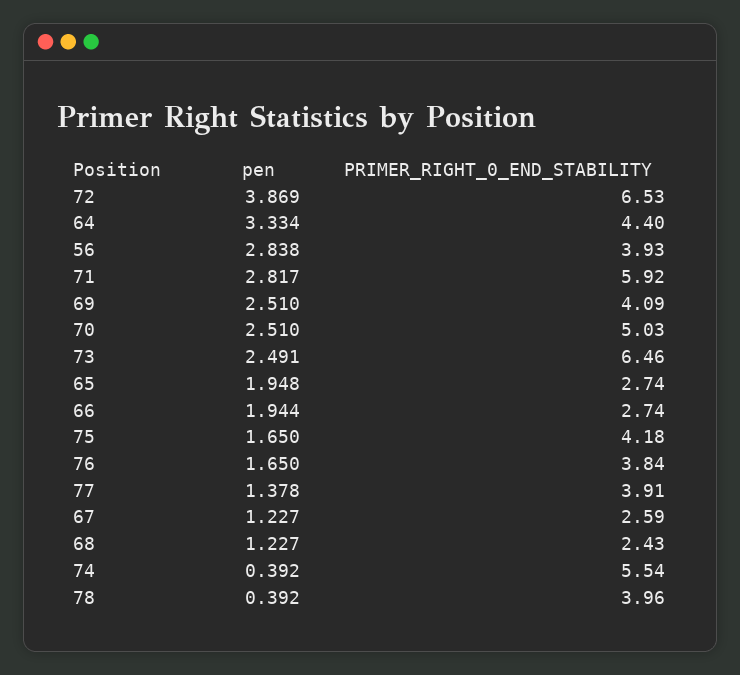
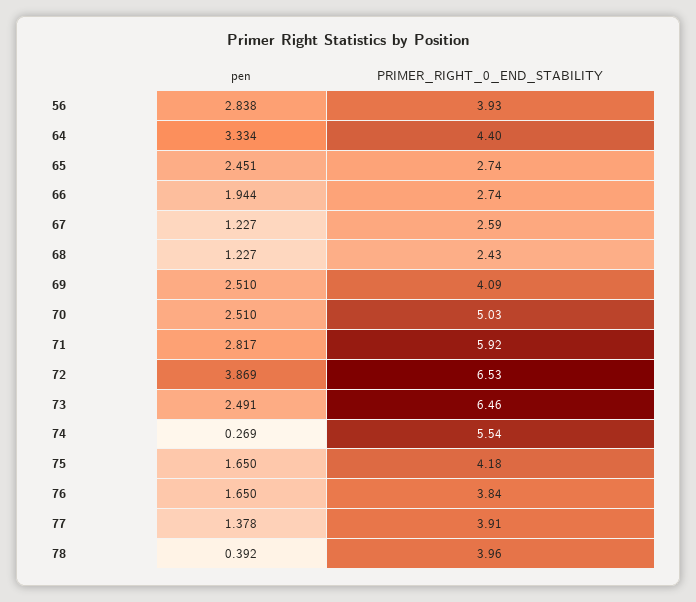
pen, 65: 1.948 -> 2.451
pen, 74: 0.392 -> 0.269

